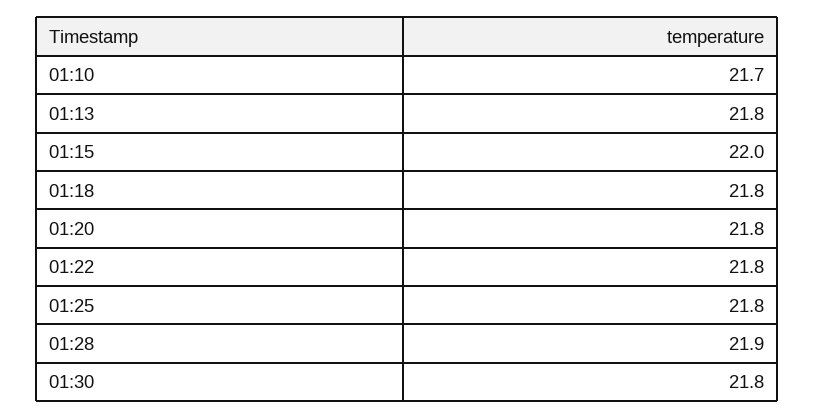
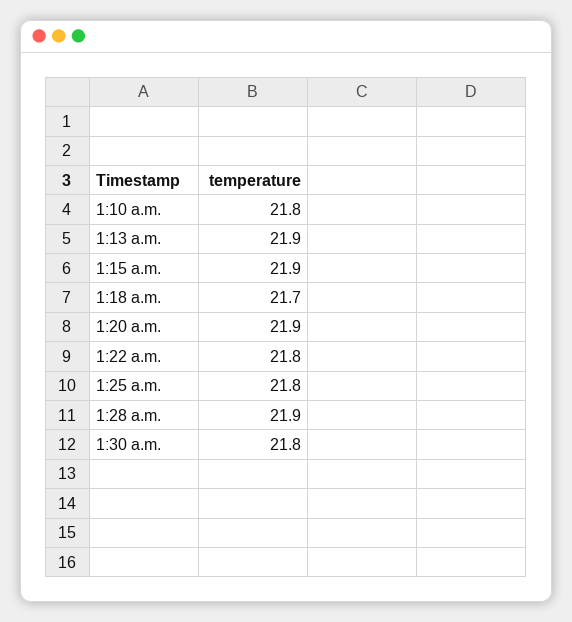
01:10: 21.7 -> 21.8
01:13: 21.8 -> 21.9
01:15: 22 -> 21.9
01:18: 21.8 -> 21.7
01:20: 21.8 -> 21.9

